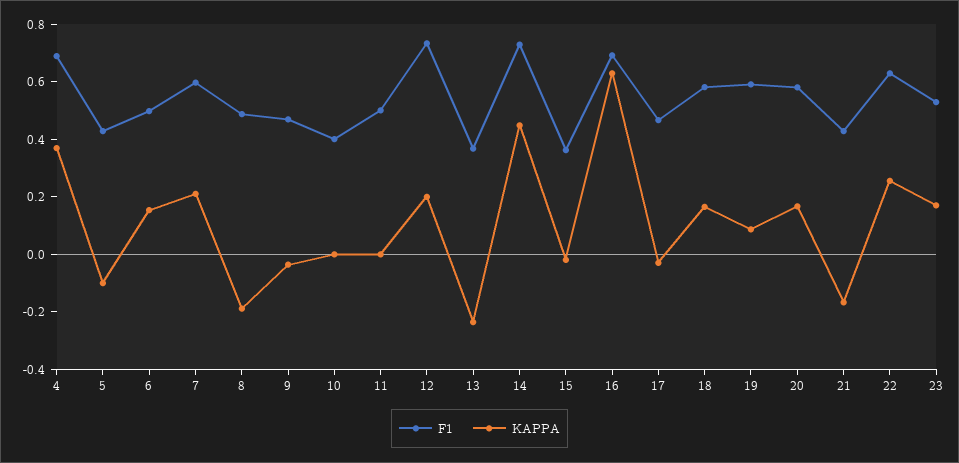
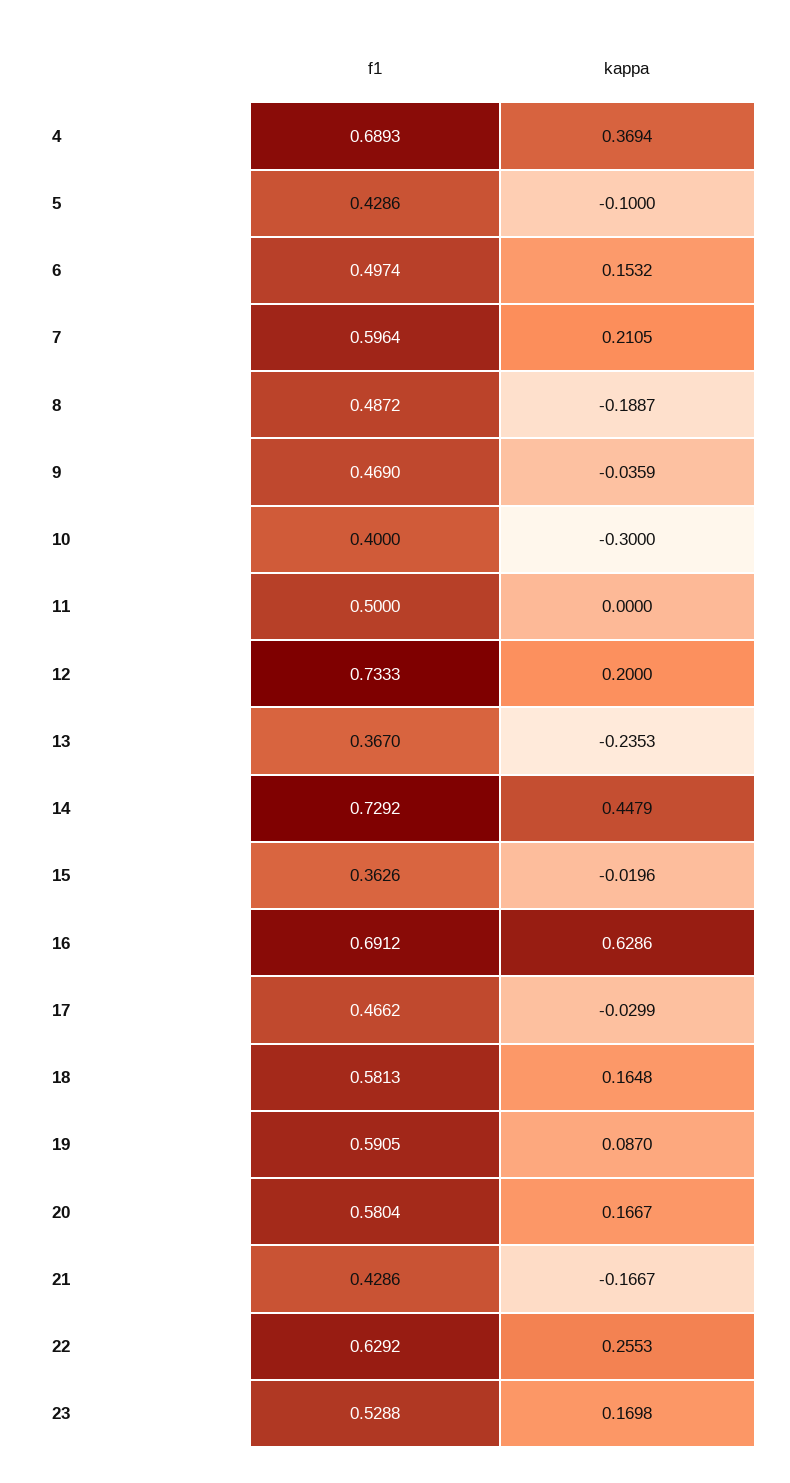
KAPPA, 10: 0 -> -0.3

